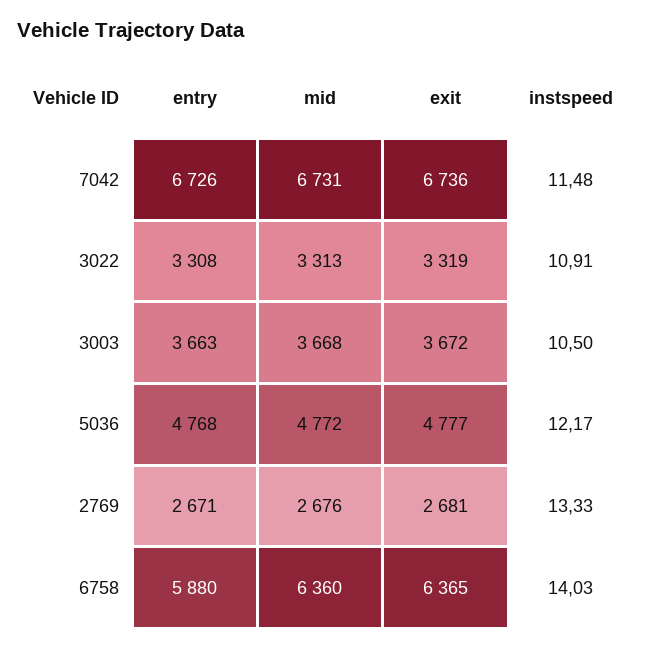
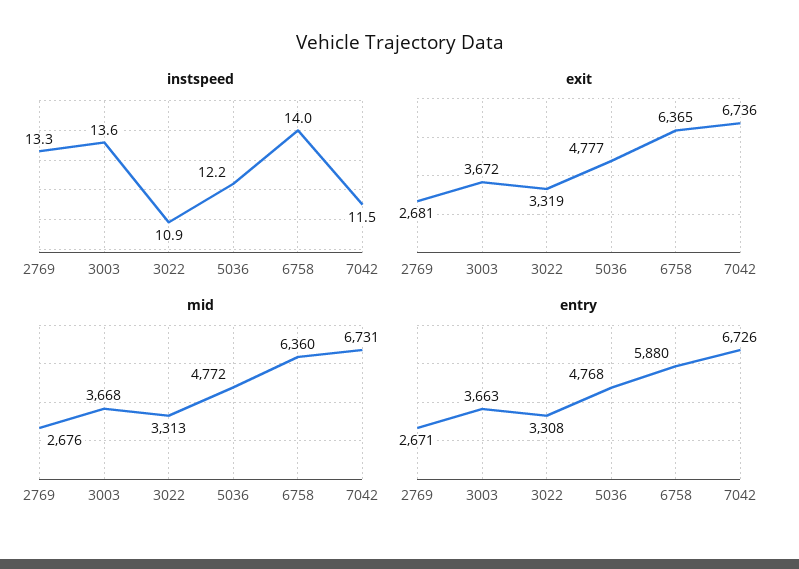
instspeed, 3003: 10.5 -> 13.6

